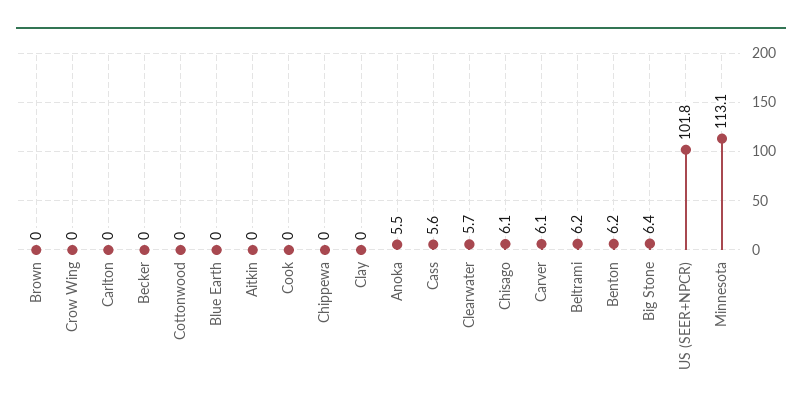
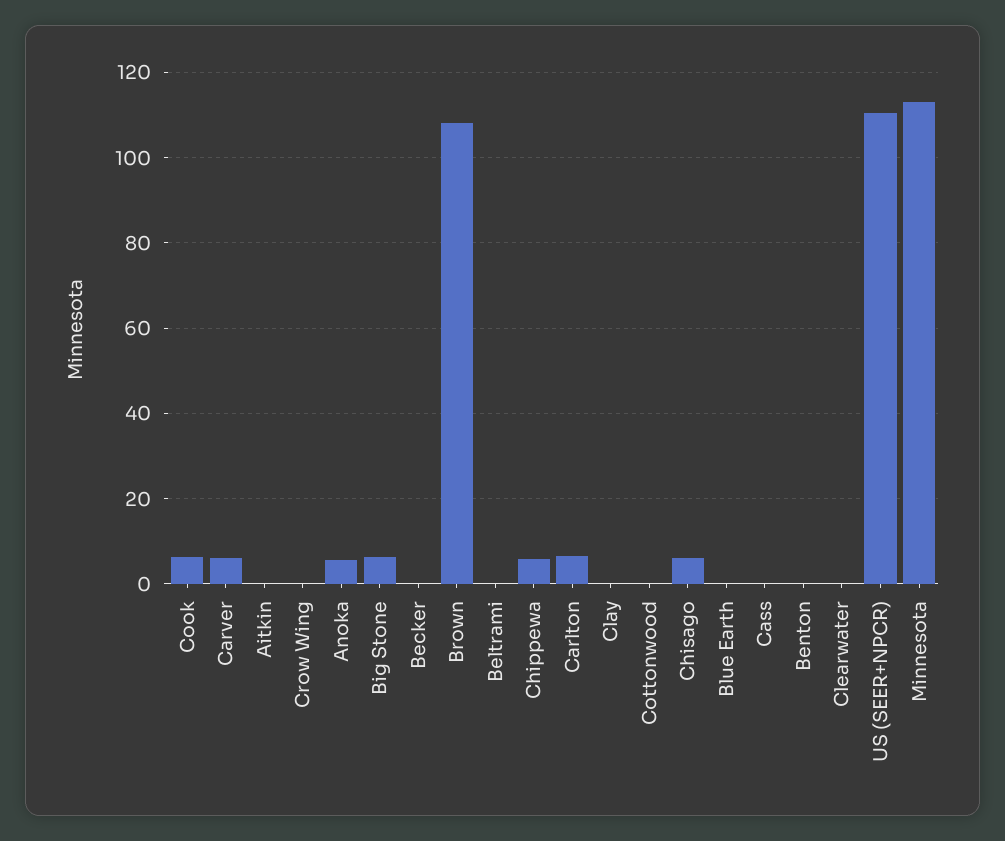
Brown: 0 -> 108
Carlton: 0 -> 6
Cook: 0 -> 6
Chippewa: 0 -> 6
Cass: 5.6 -> 0
Clearwater: 5.7 -> 0
Beltrami: 6.2 -> 0
Benton: 6.2 -> 0
US (SEER+NPCR): 101.8 -> 110

